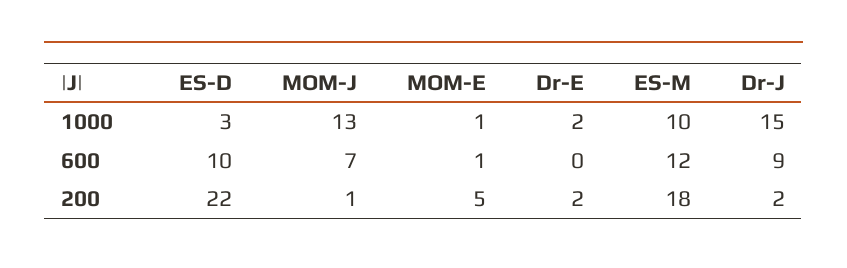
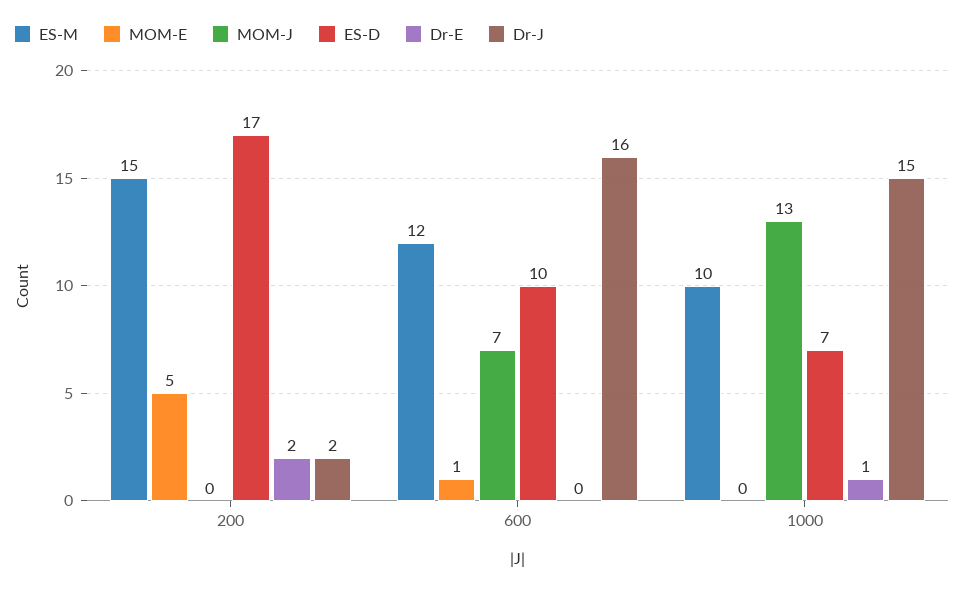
ES-D, 1000: 3 -> 7
MOM-E, 1000: 1 -> 0
Dr-E, 1000: 2 -> 1
Dr-J, 600: 9 -> 16
ES-D, 200: 22 -> 17
MOM-J, 200: 1 -> 0
ES-M, 200: 18 -> 15

